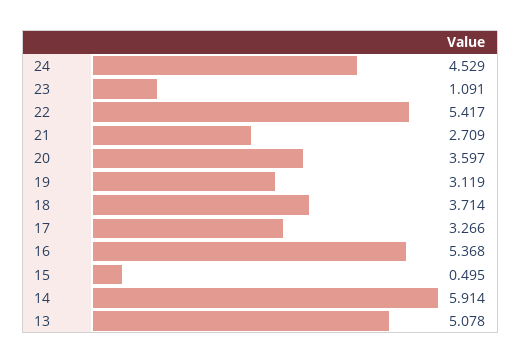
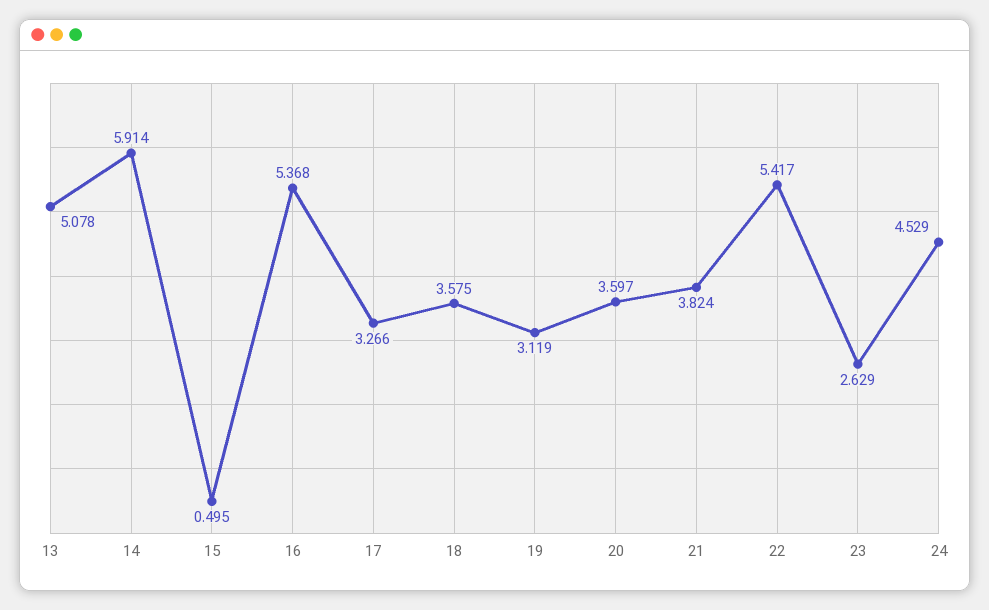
23: 1.091 -> 2.629
21: 2.709 -> 3.824
18: 3.714 -> 3.575

